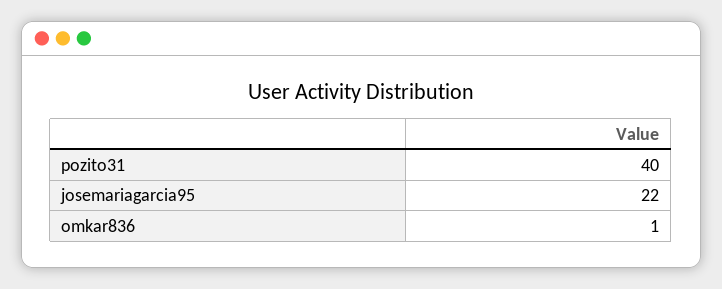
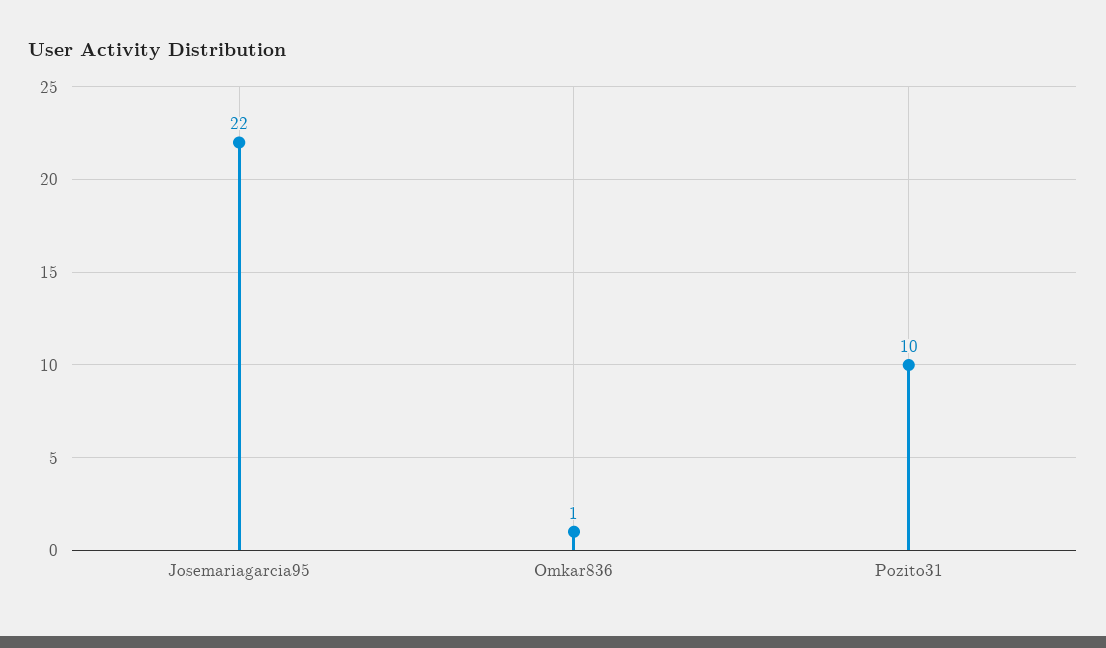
pozito31: 40 -> 10

